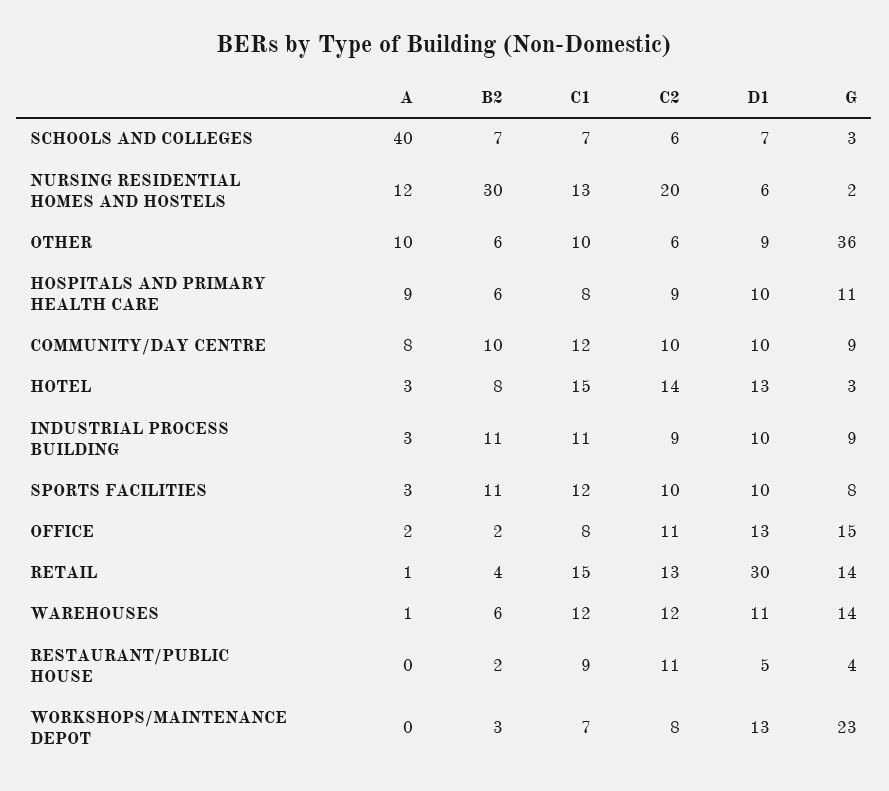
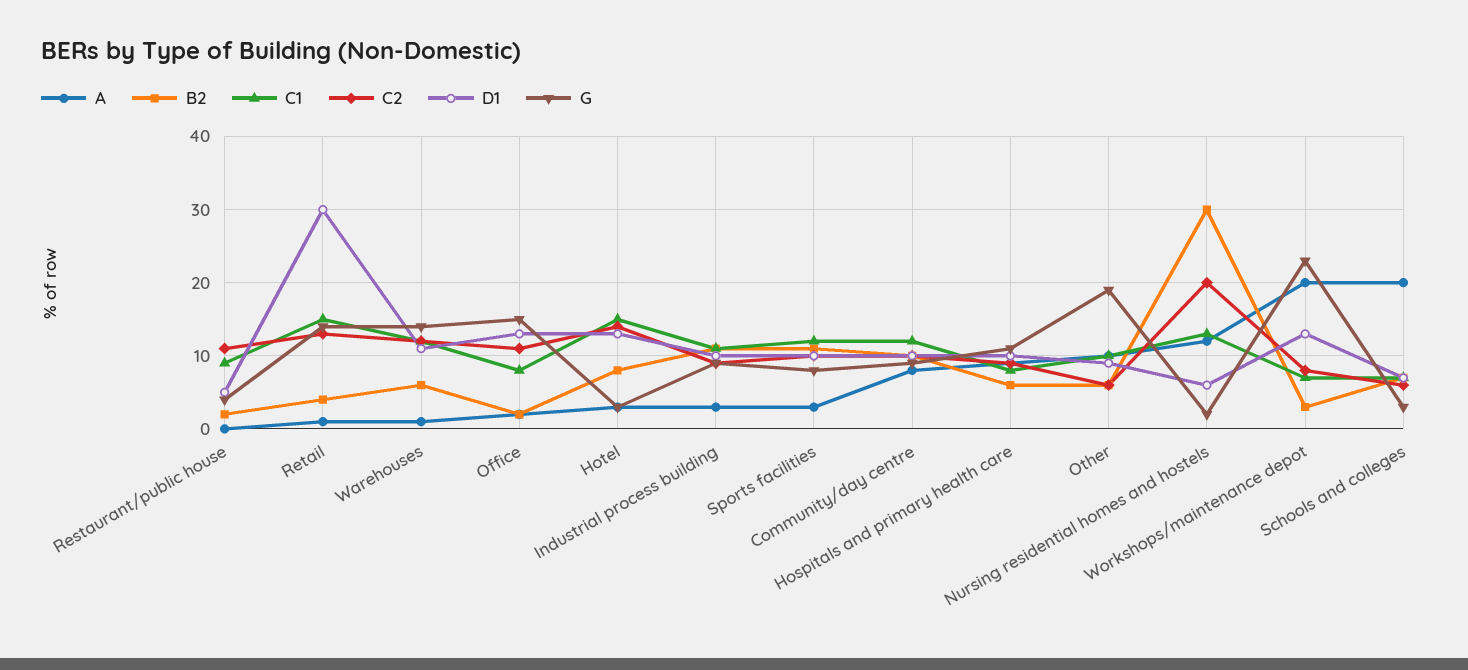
A, SCHOOLS AND COLLEGES: 40 -> 20
G, OTHER: 36 -> 19
A, WORKSHOPS/MAINTENANCE DEPOT: 0 -> 20

